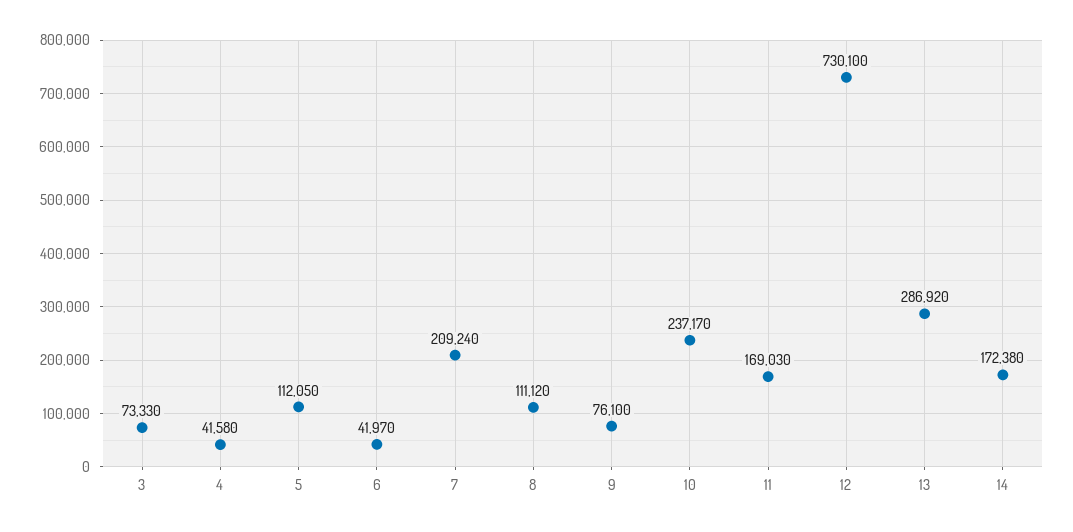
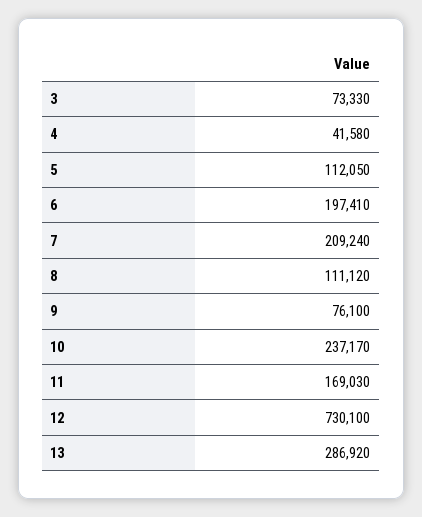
6: 41970 -> 197410
14: 172380 -> none

